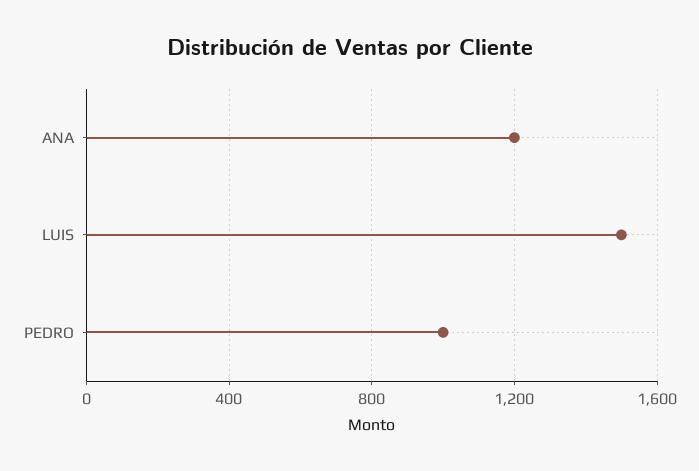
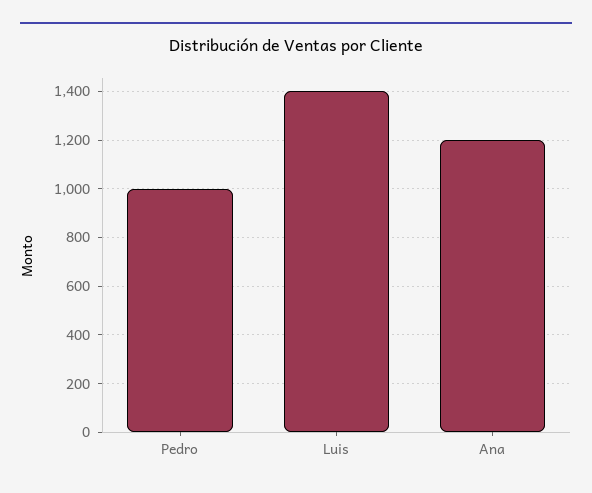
LUIS: 1500 -> 1400

